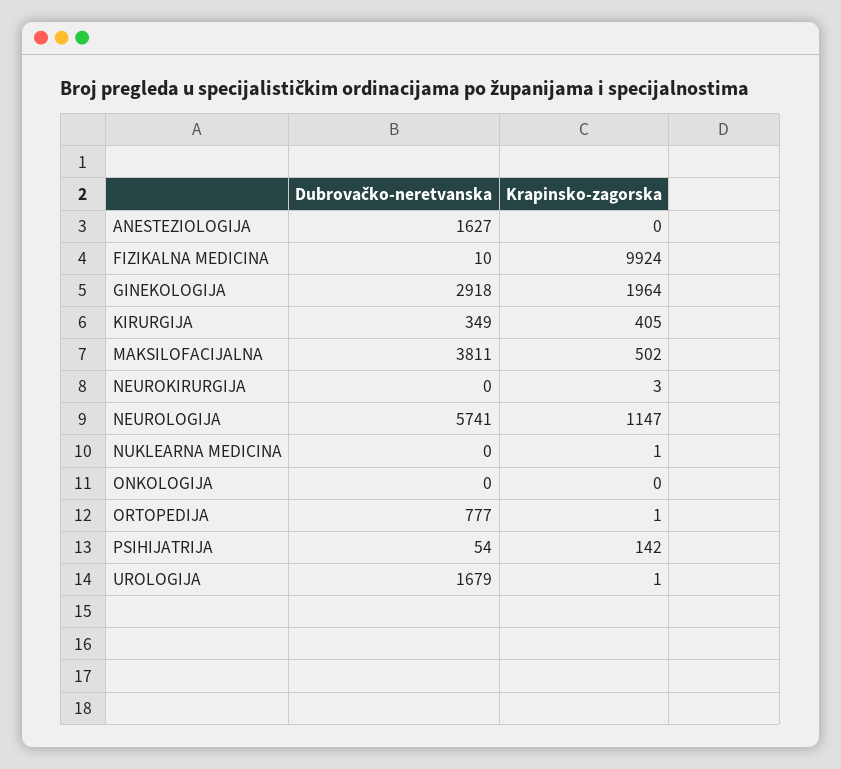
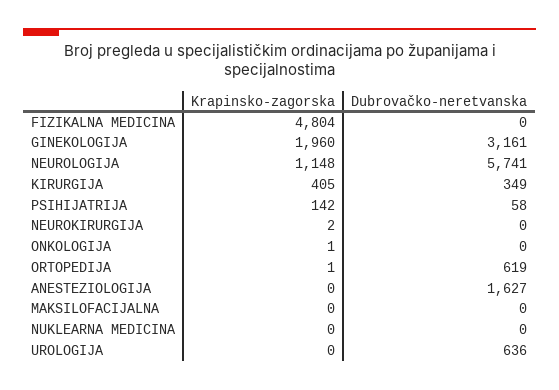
Dubrovačko-neretvanska, FIZIKALNA MEDICINA: 10 -> 0
Krapinsko-zagorska, FIZIKALNA MEDICINA: 9924 -> 4804
Dubrovačko-neretvanska, GINEKOLOGIJA: 2918 -> 3161
Krapinsko-zagorska, GINEKOLOGIJA: 1964 -> 1960
Dubrovačko-neretvanska, MAKSILOFACIJALNA: 3811 -> 0
Krapinsko-zagorska, MAKSILOFACIJALNA: 502 -> 0
Krapinsko-zagorska, NEUROKIRURGIJA: 3 -> 2
Krapinsko-zagorska, NEUROLOGIJA: 1147 -> 1148
Krapinsko-zagorska, NUKLEARNA MEDICINA: 1 -> 0
Krapinsko-zagorska, ONKOLOGIJA: 0 -> 1
Dubrovačko-neretvanska, ORTOPEDIJA: 777 -> 619
Dubrovačko-neretvanska, PSIHIJATRIJA: 54 -> 58
Dubrovačko-neretvanska, UROLOGIJA: 1679 -> 636
Krapinsko-zagorska, UROLOGIJA: 1 -> 0

